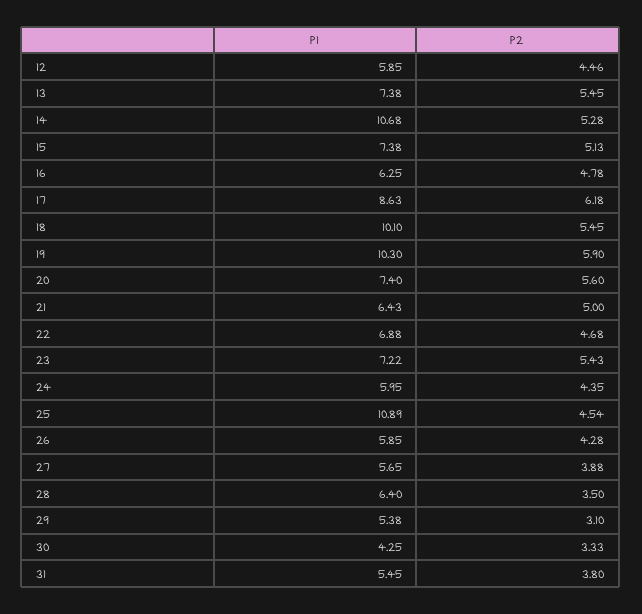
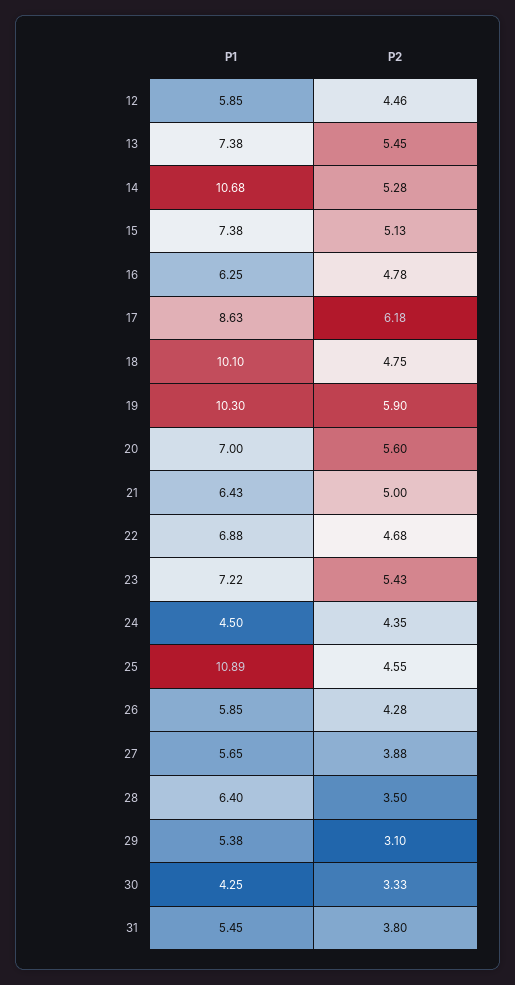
P2, 18: 5.45 -> 4.75
P1, 20: 7.4 -> 7
P1, 24: 5.95 -> 4.5
P2, 25: 4.54 -> 4.55

